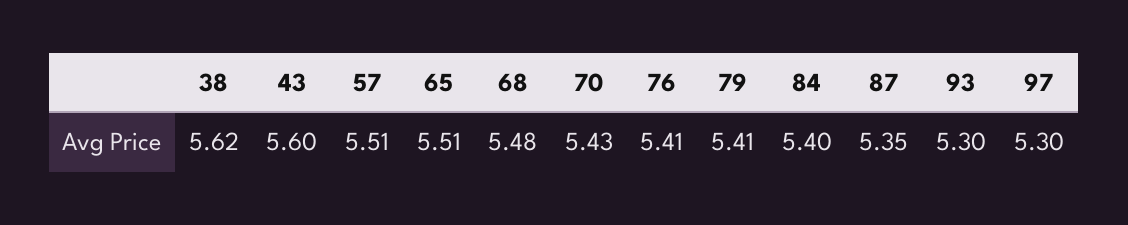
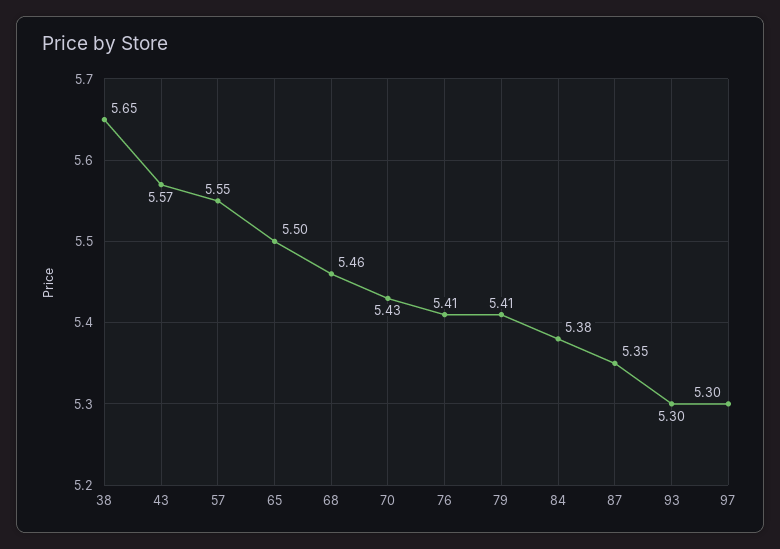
38: 5.62 -> 5.65
43: 5.6 -> 5.57
57: 5.51 -> 5.55
65: 5.51 -> 5.5
68: 5.48 -> 5.46
84: 5.4 -> 5.38

